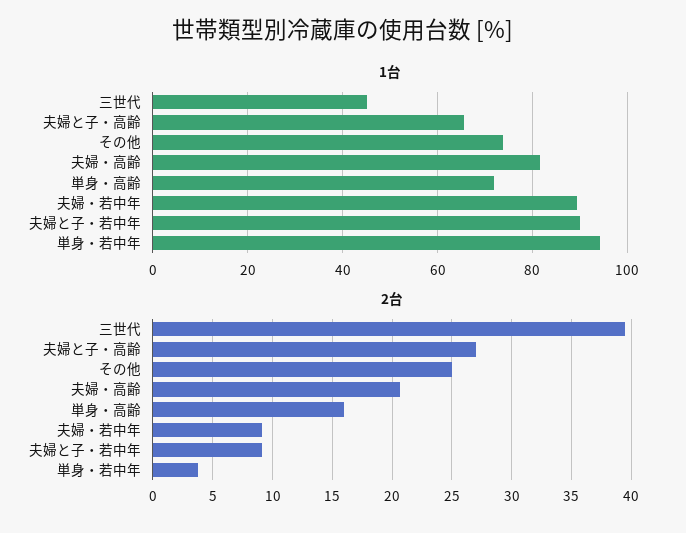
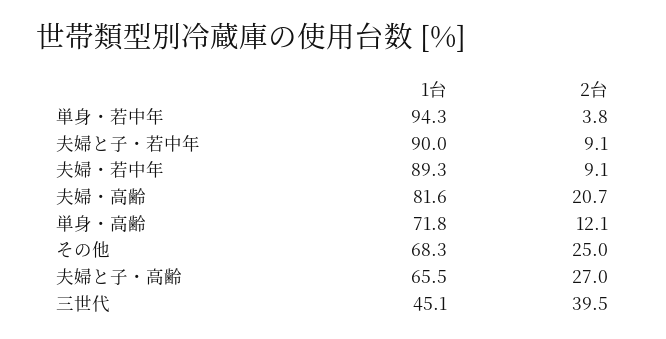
1台, その他: 74 -> 68.3
2台, 単身・高齢: 16 -> 12.1

